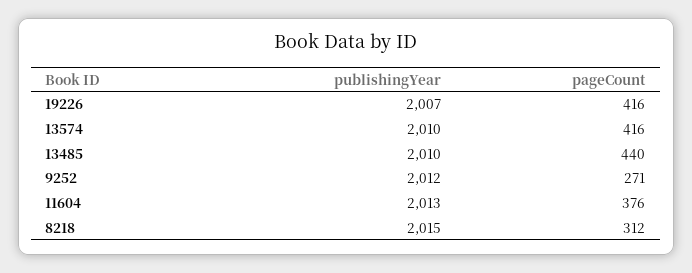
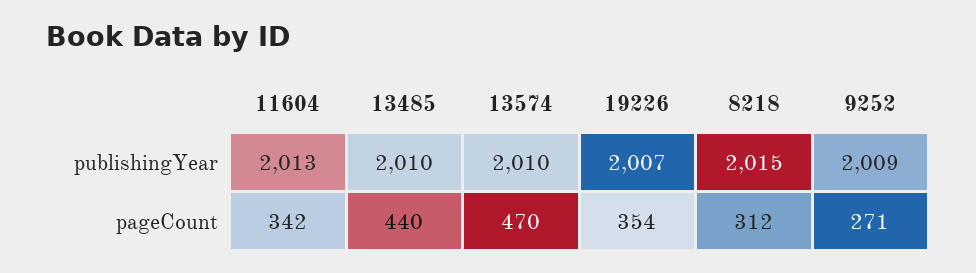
pageCount, 19226: 416 -> 354
pageCount, 13574: 416 -> 470
publishingYear, 9252: 2012 -> 2009
pageCount, 11604: 376 -> 342

